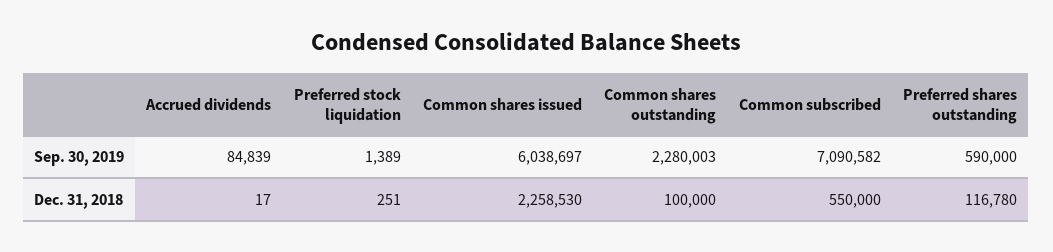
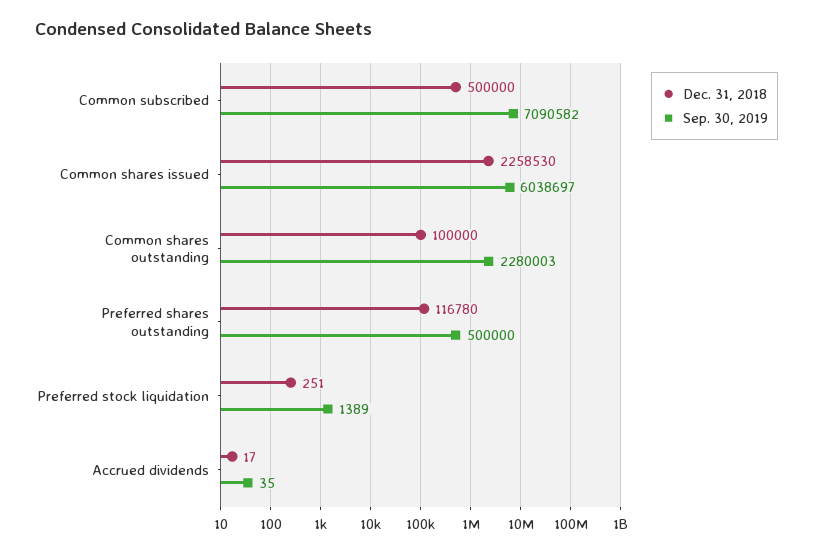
Sep. 30, 2019, Accrued dividends: 84839 -> 35
Sep. 30, 2019, Preferred shares outstanding: 590000 -> 500000
Dec. 31, 2018, Common subscribed: 550000 -> 500000

